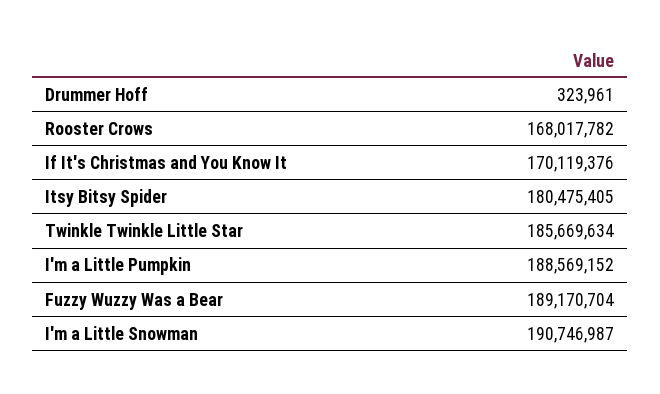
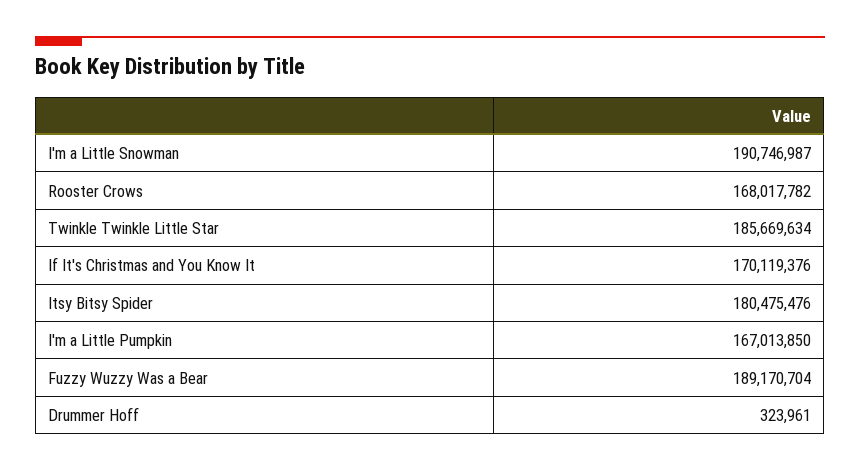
Itsy Bitsy Spider: 180475405 -> 180475476
I'm a Little Pumpkin: 188569152 -> 167013850

